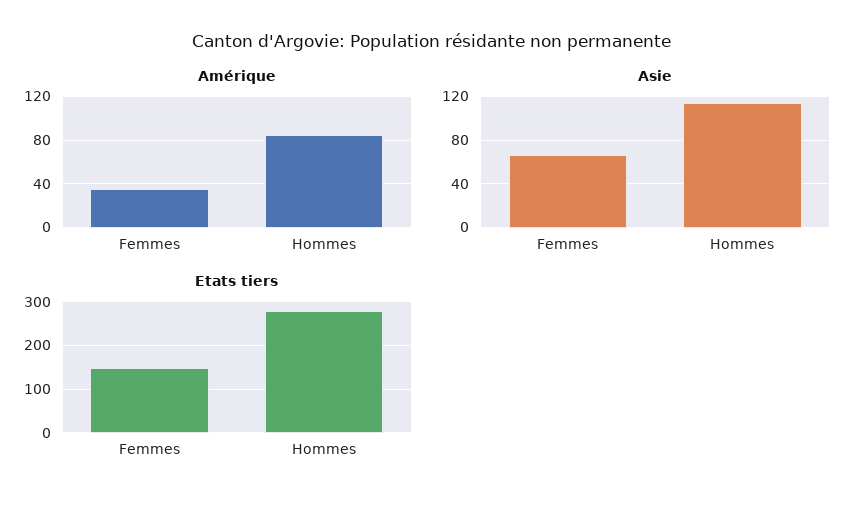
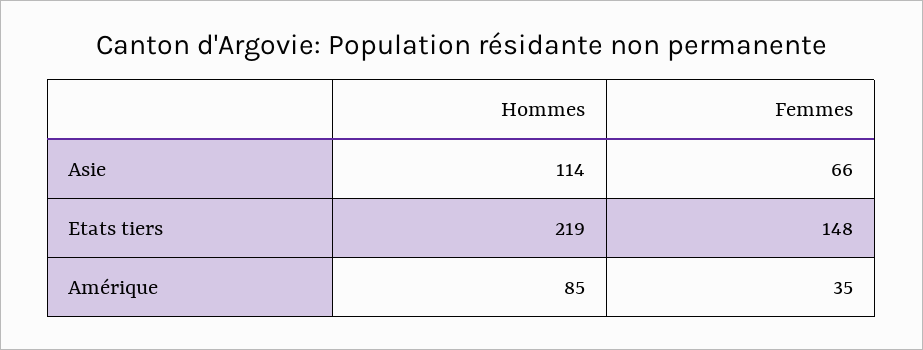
Etats tiers, Hommes: 280 -> 219

